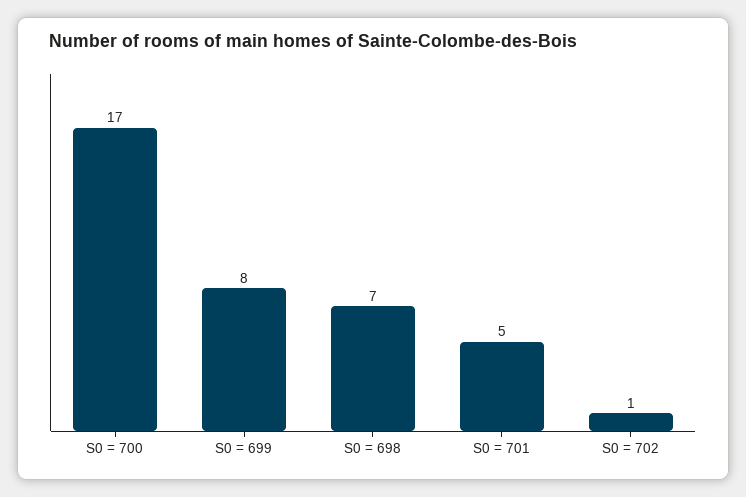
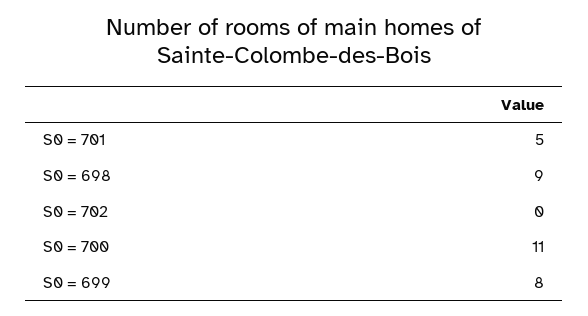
S0 = 700: 17 -> 11
S0 = 698: 7 -> 9
S0 = 702: 1 -> 0

